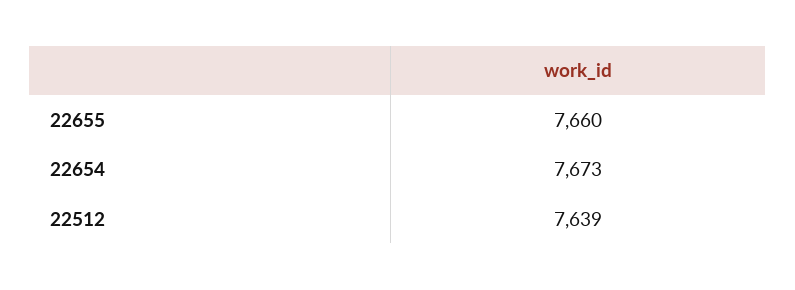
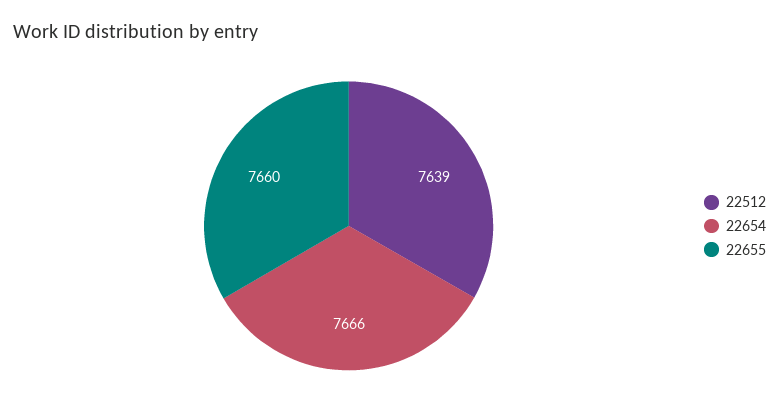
22654: 7673 -> 7666

